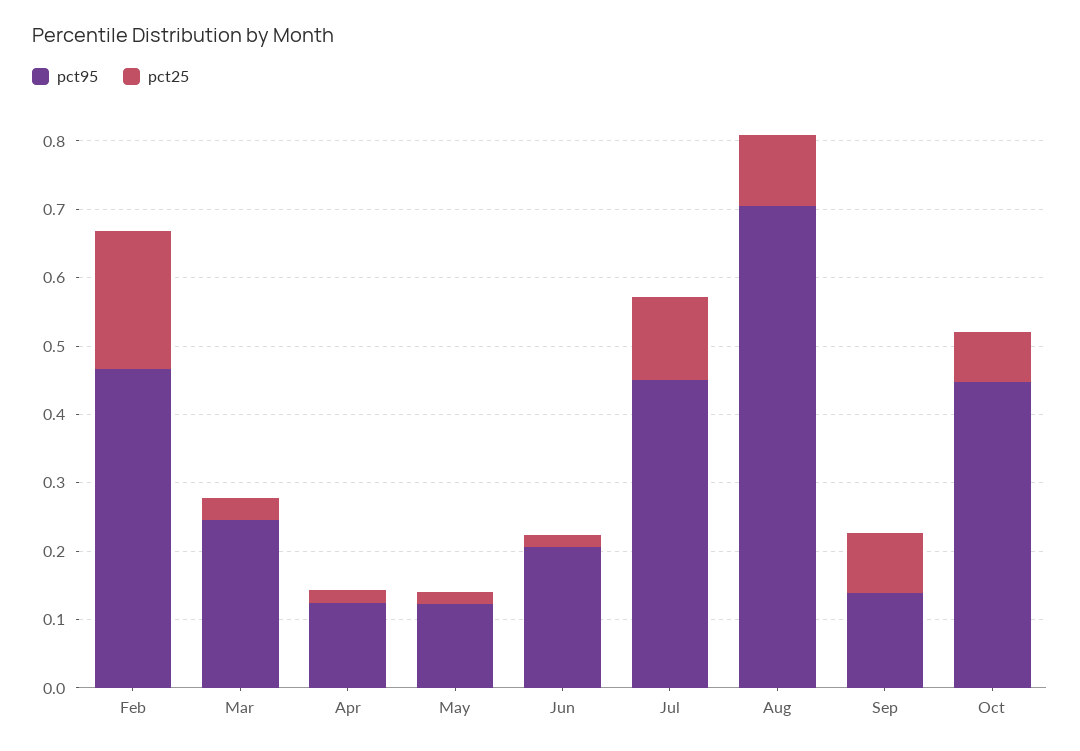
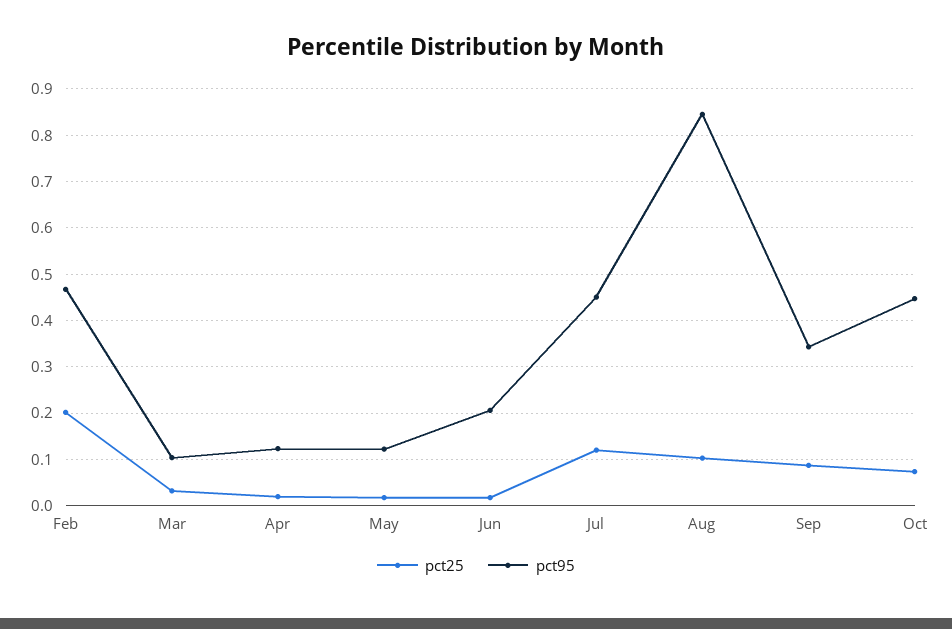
pct95, Mar: 0.24 -> 0.1
pct95, Aug: 0.7 -> 0.84
pct95, Sep: 0.14 -> 0.34

